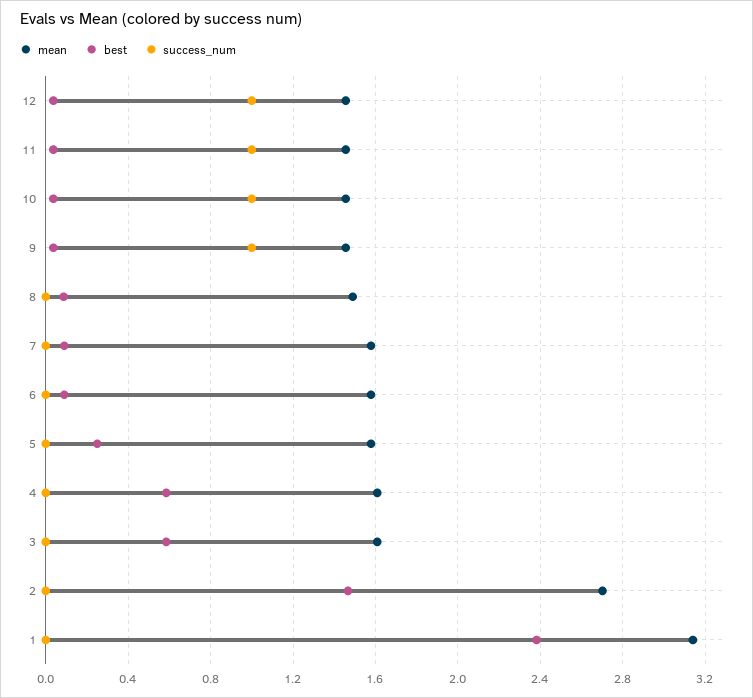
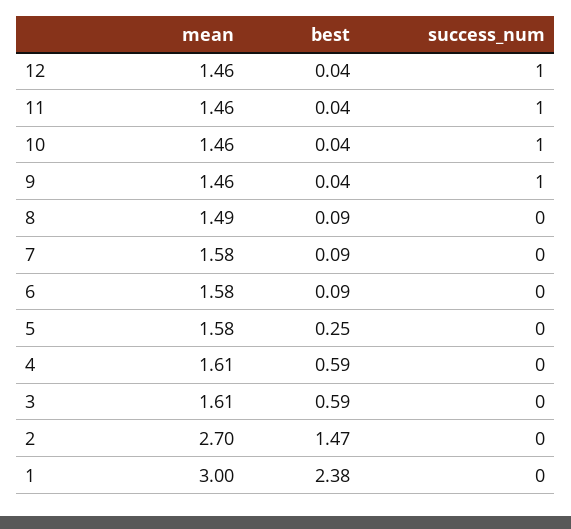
mean, 1: 3.15 -> 3

